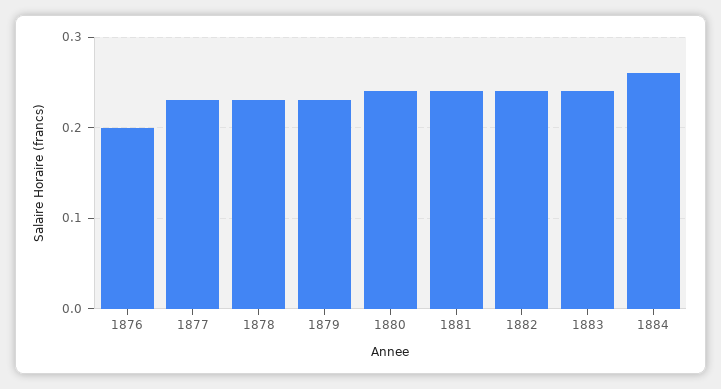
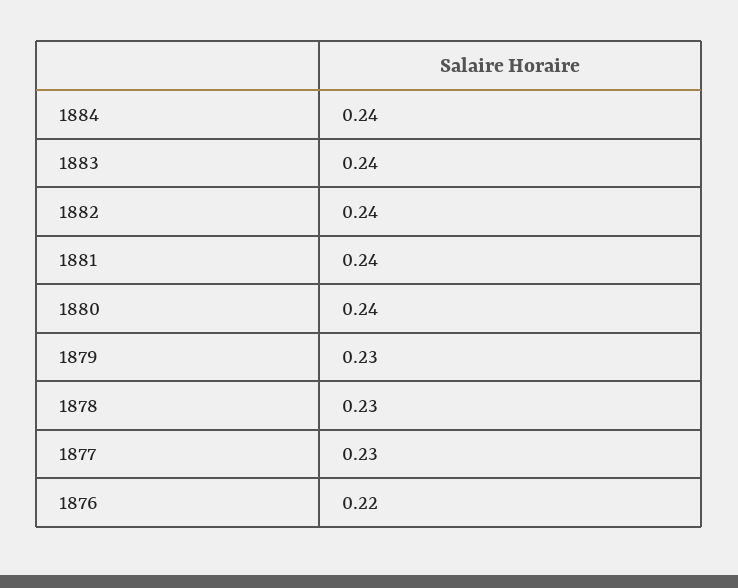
1876: 0.2 -> 0.22
1884: 0.26 -> 0.24

